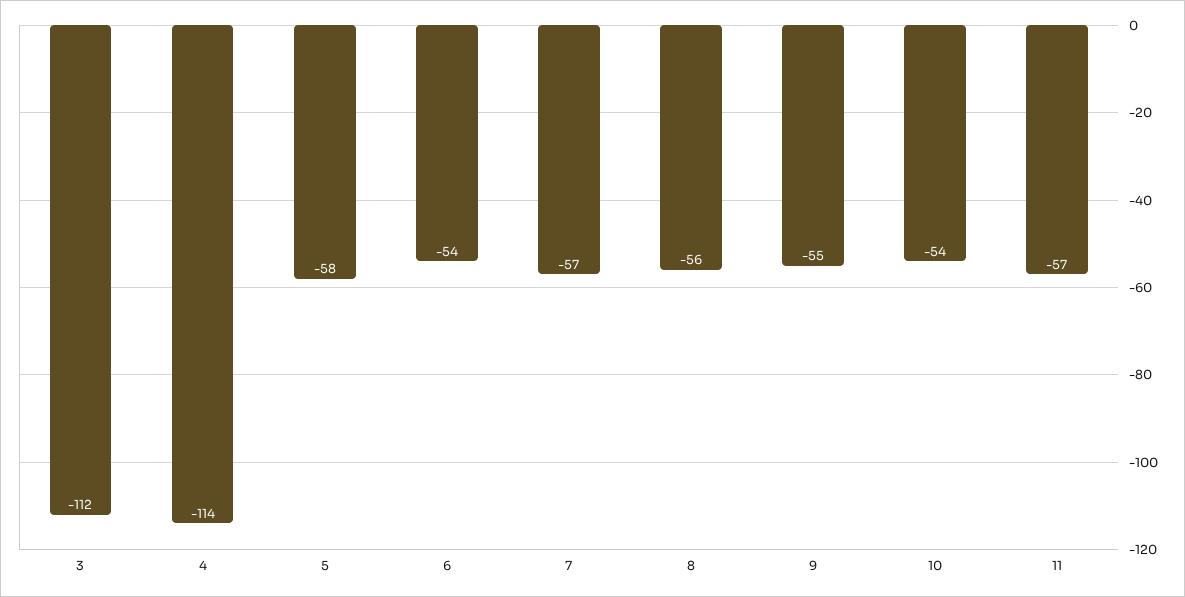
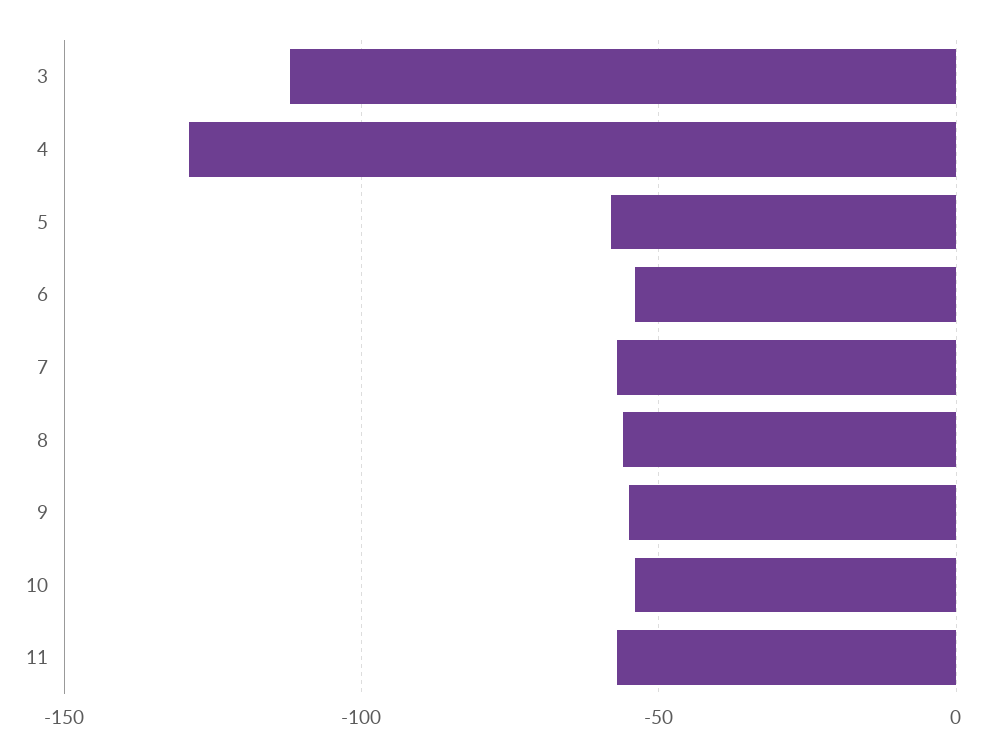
4: -114 -> -130

